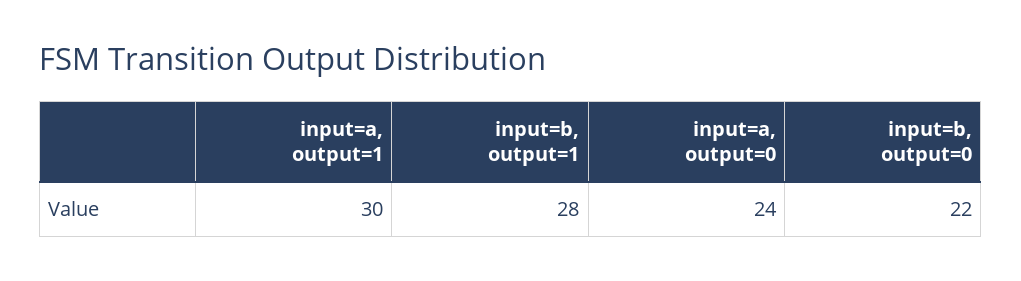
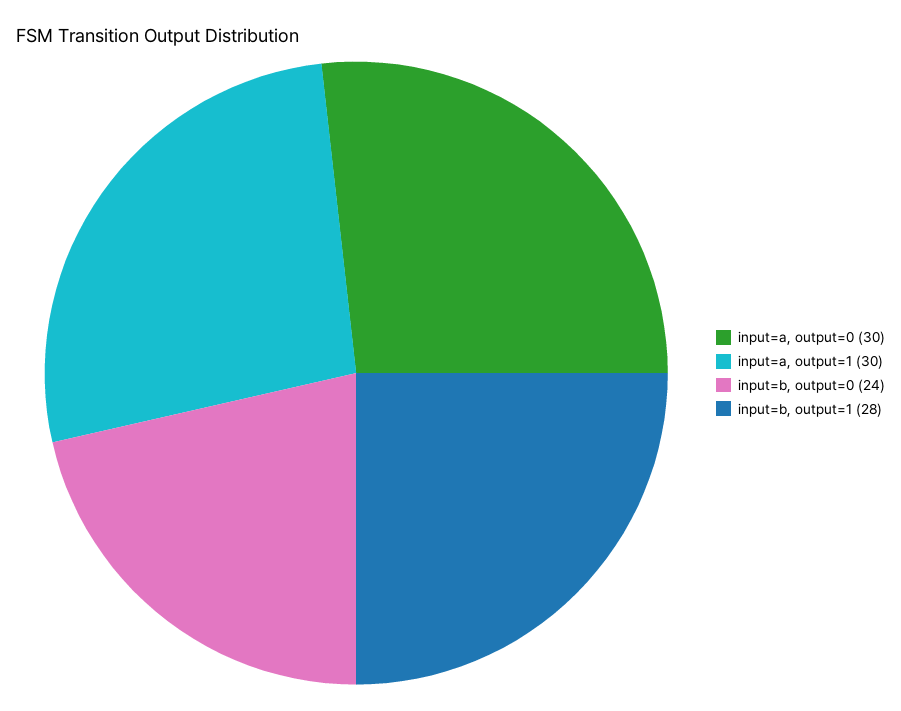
input=a, output=0: 24 -> 30
input=b, output=0: 22 -> 24

